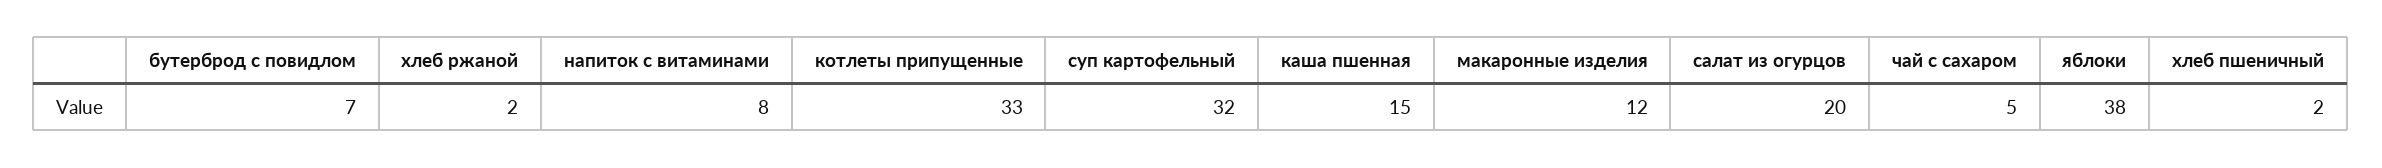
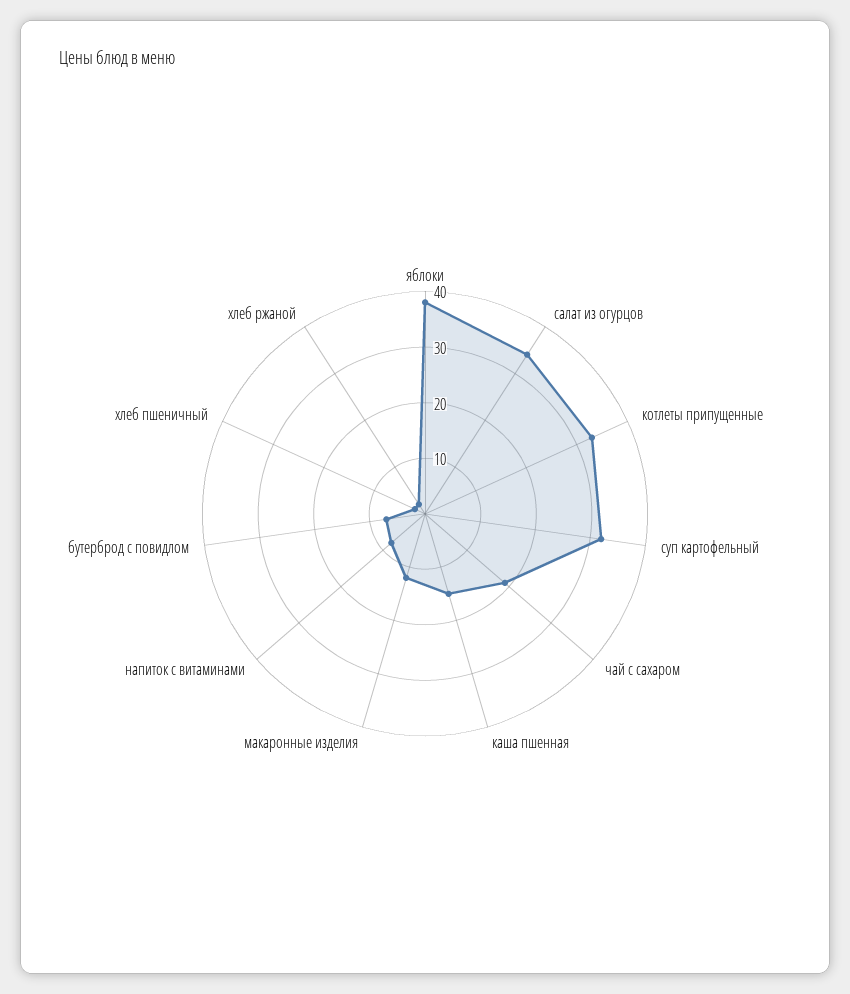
салат из огурцов: 20 -> 35
чай с сахаром: 5 -> 20

